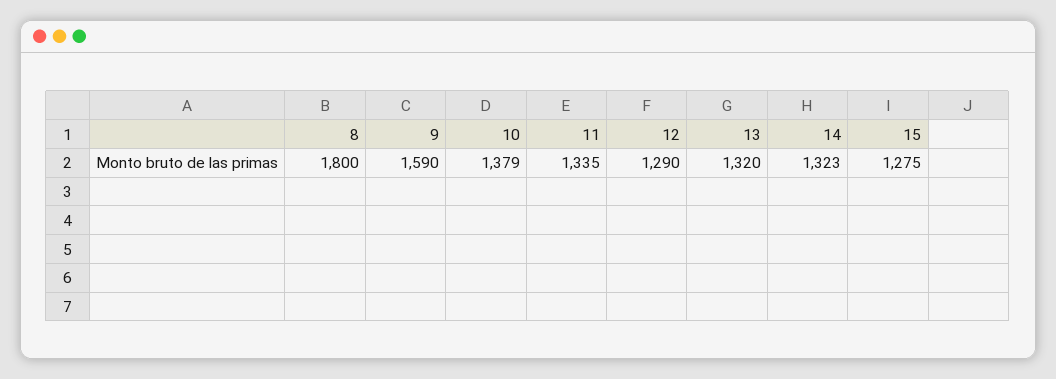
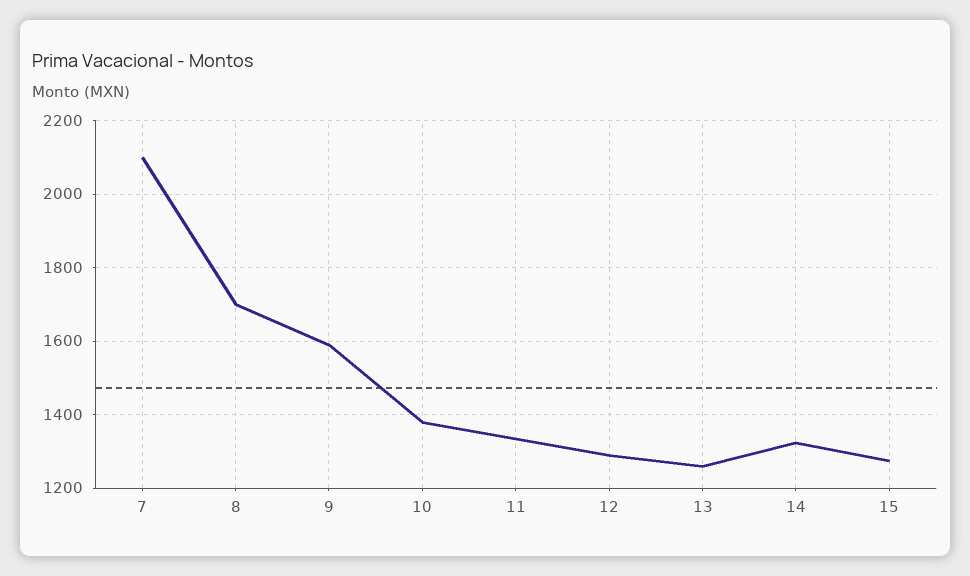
8: 1800 -> 1700
13: 1320 -> 1260
7: none -> 2100

